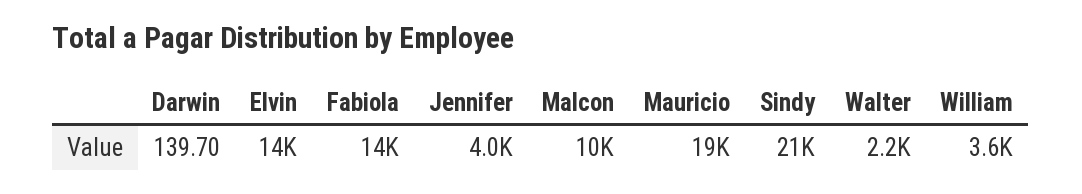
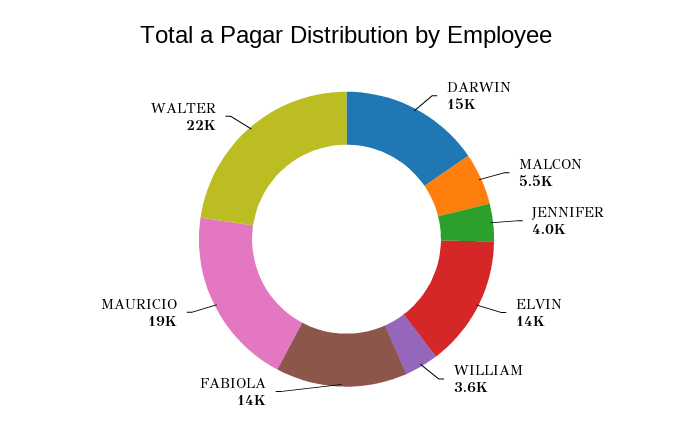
Darwin: 139.7 -> 15000
Malcon: 10000 -> 5500
Sindy: 21000 -> none
Walter: 2200 -> 22000

